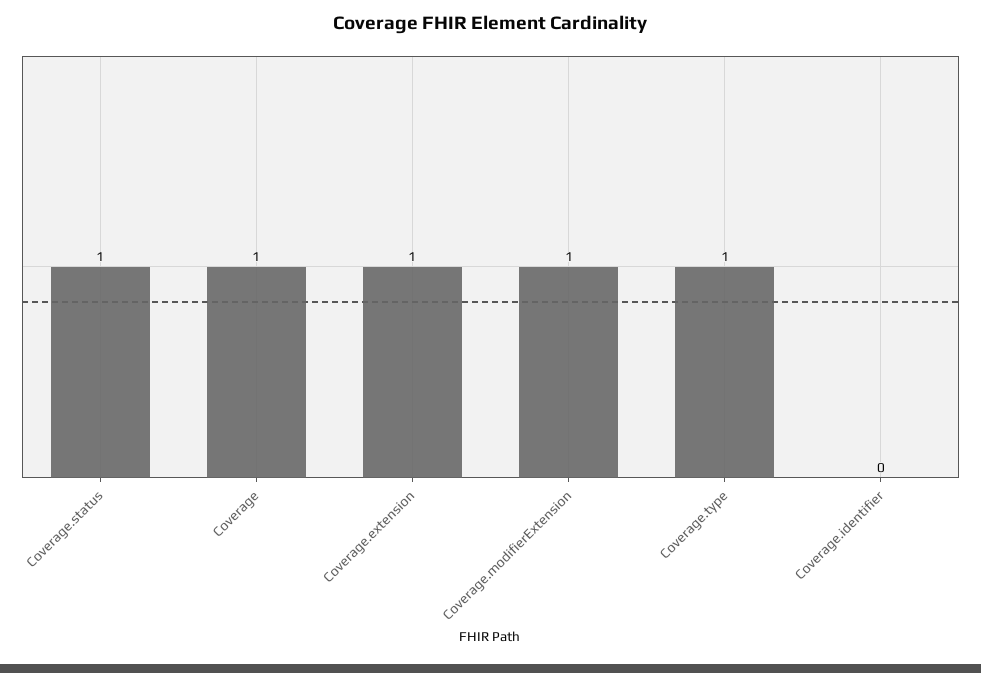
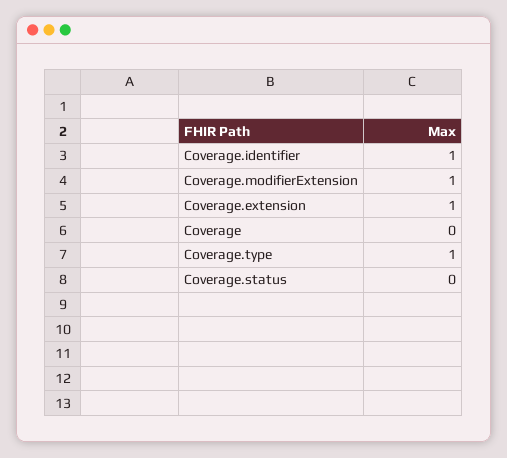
Coverage.status: 1 -> 0
Coverage: 1 -> 0
Coverage.identifier: 0 -> 1

